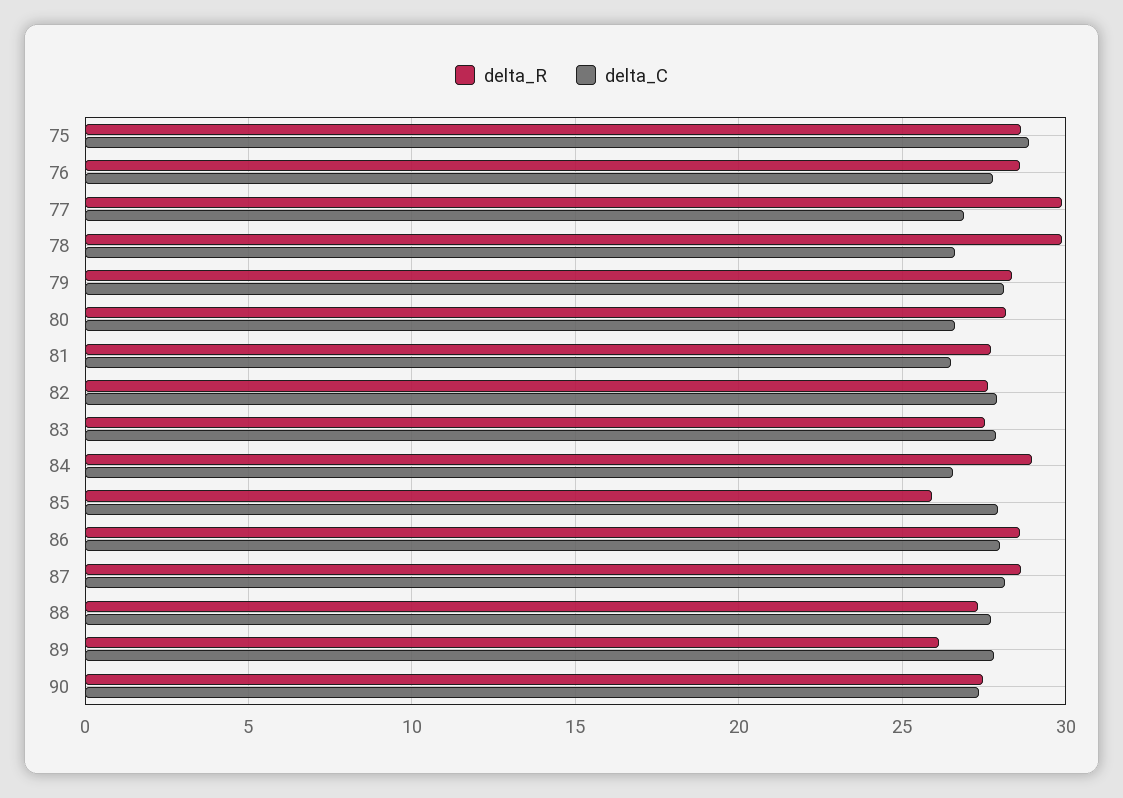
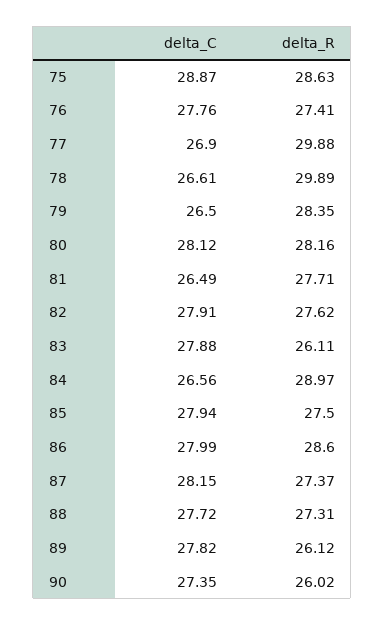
delta_R, 76: 28.5 -> 27.41
delta_C, 79: 28 -> 26.5
delta_C, 80: 26.5 -> 28.12
delta_R, 83: 27.5 -> 26.11
delta_R, 85: 26 -> 27.5
delta_R, 87: 28.5 -> 27.37
delta_R, 90: 27.5 -> 26.02

